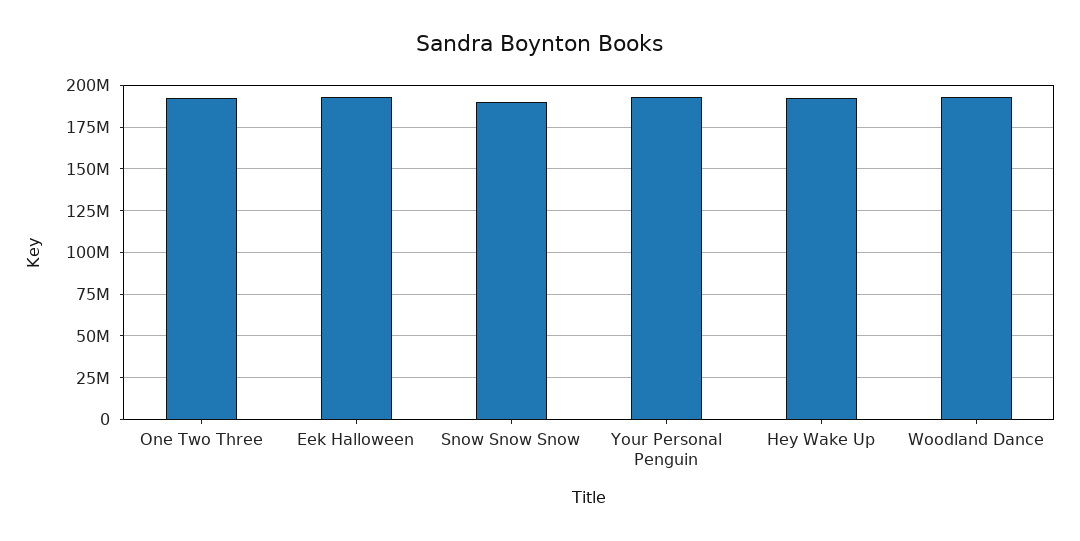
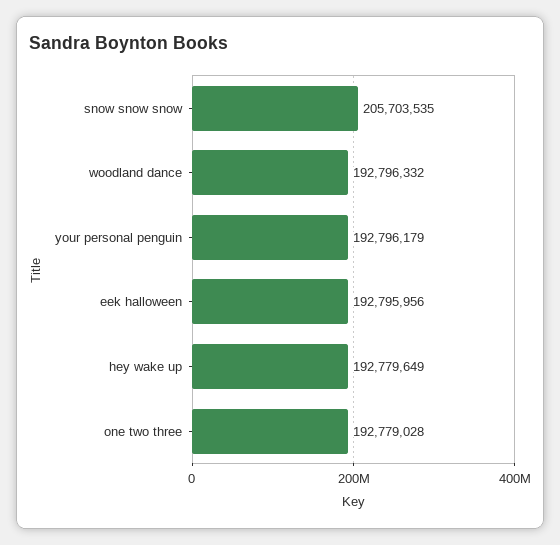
Snow Snow Snow: 190000000 -> 205703535

